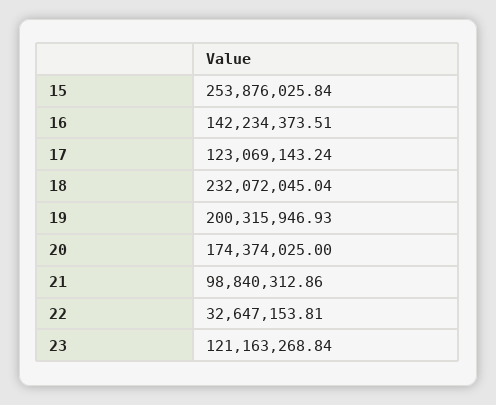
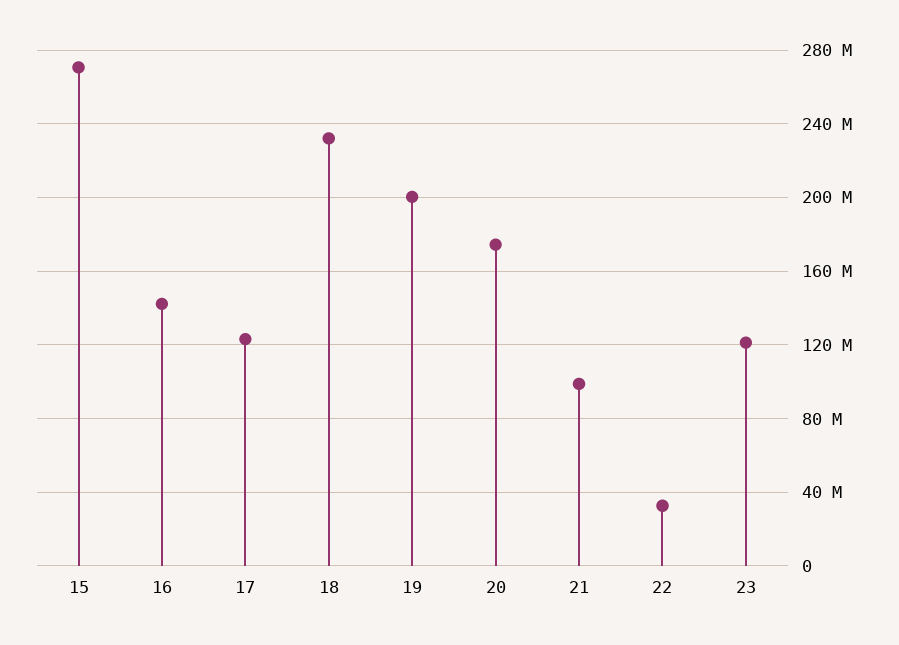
15: 253876025.84 -> 270000000

